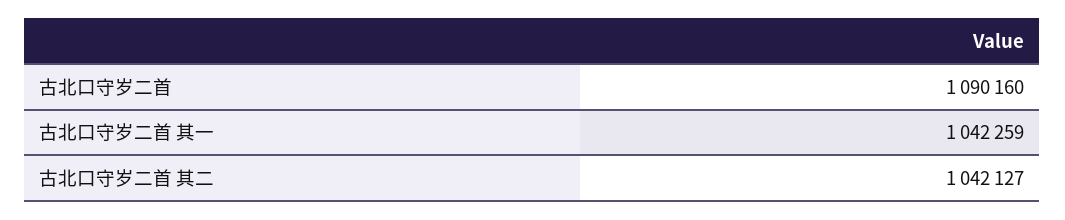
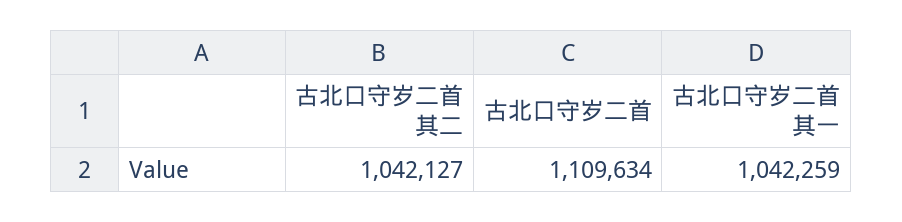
古北口守岁二首: 1090160 -> 1109634

